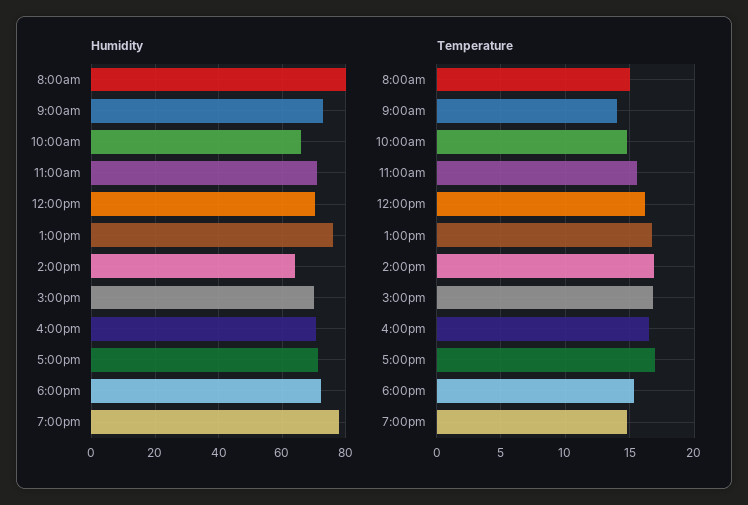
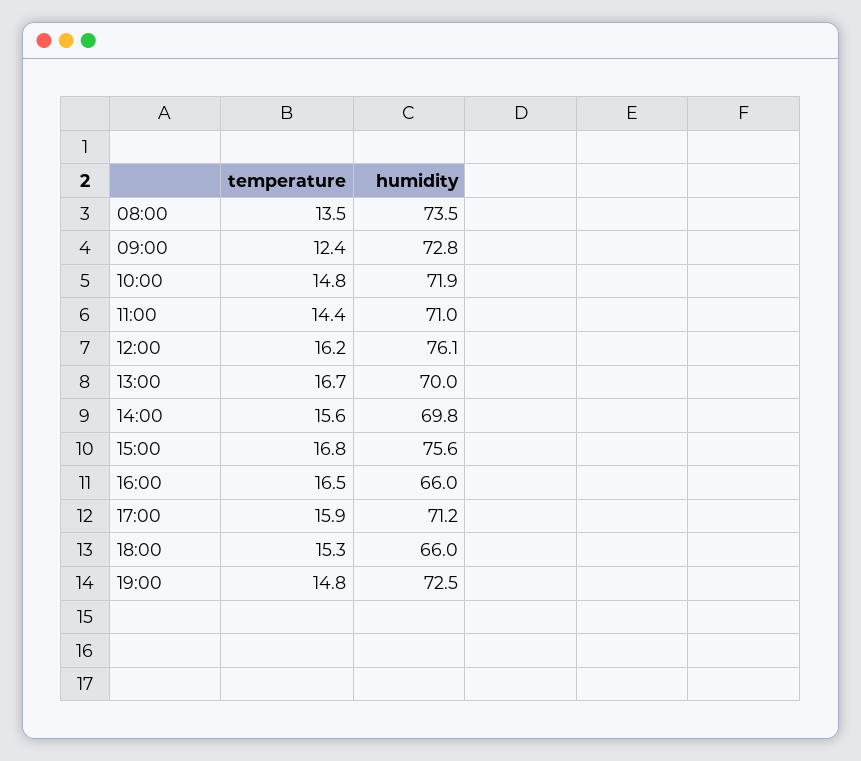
Humidity, 8:00am: 80 -> 73.5
Humidity, 10:00am: 66 -> 71.9
Humidity, 12:00pm: 70 -> 76.1
Humidity, 1:00pm: 76 -> 70
Humidity, 2:00pm: 64 -> 69.8
Humidity, 3:00pm: 70 -> 75.6
Humidity, 4:00pm: 70 -> 66
Humidity, 6:00pm: 72 -> 66
Humidity, 7:00pm: 78 -> 72.5
Temperature, 8:00am: 15 -> 13.5
Temperature, 9:00am: 14 -> 12.4
Temperature, 11:00am: 15.5 -> 14.4
Temperature, 2:00pm: 17 -> 15.6
Temperature, 5:00pm: 17 -> 15.9

